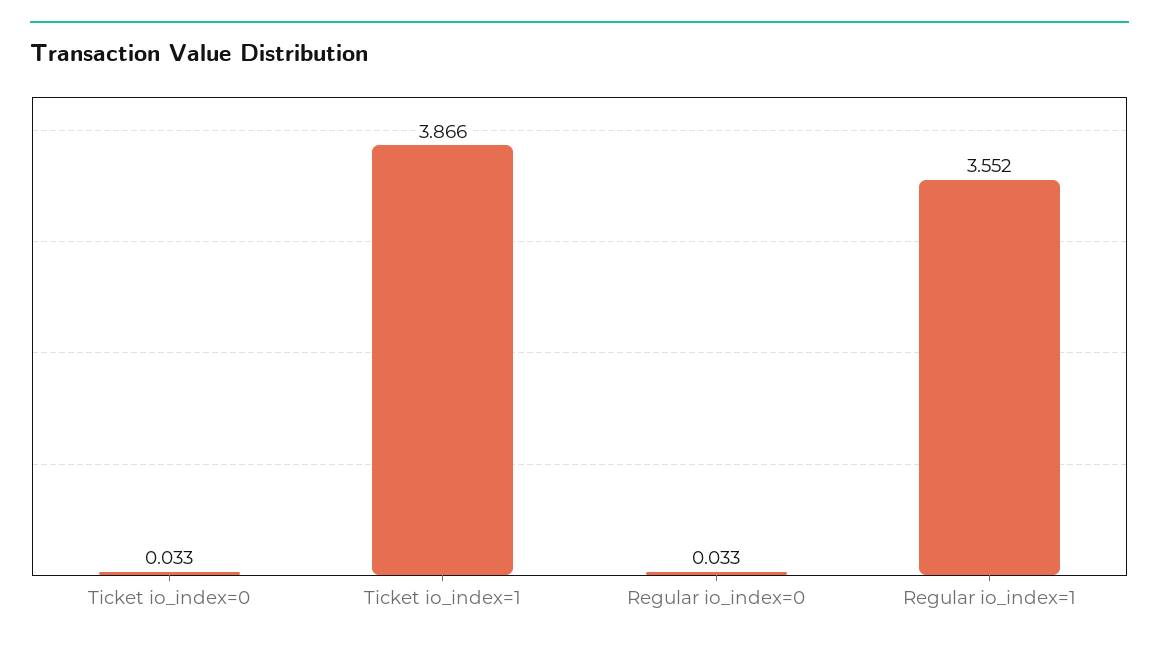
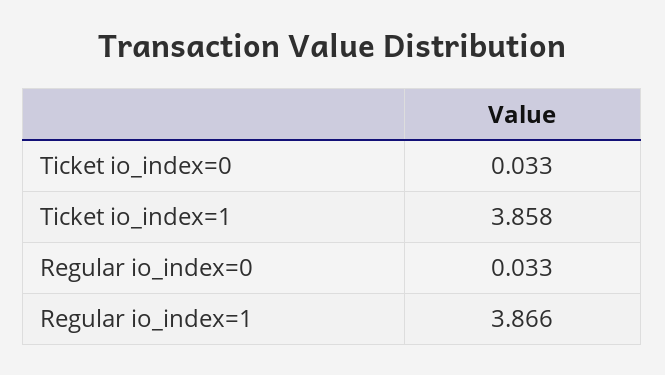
Ticket io_index=1: 3.866 -> 3.858
Regular io_index=1: 3.552 -> 3.866

